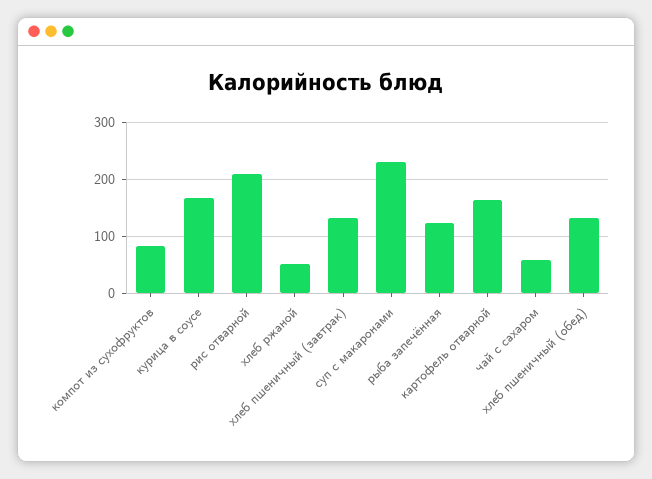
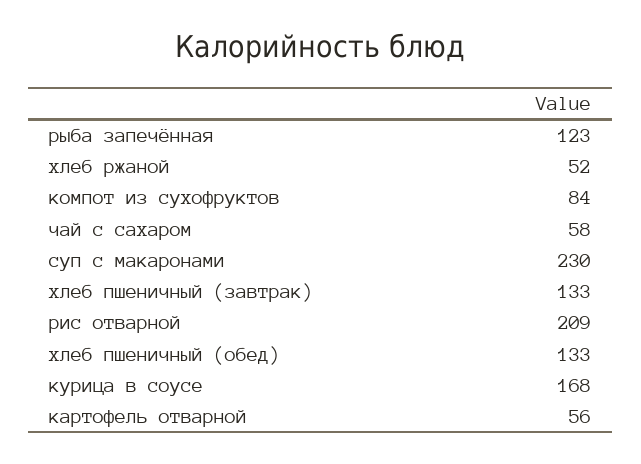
картофель отварной: 160 -> 56

